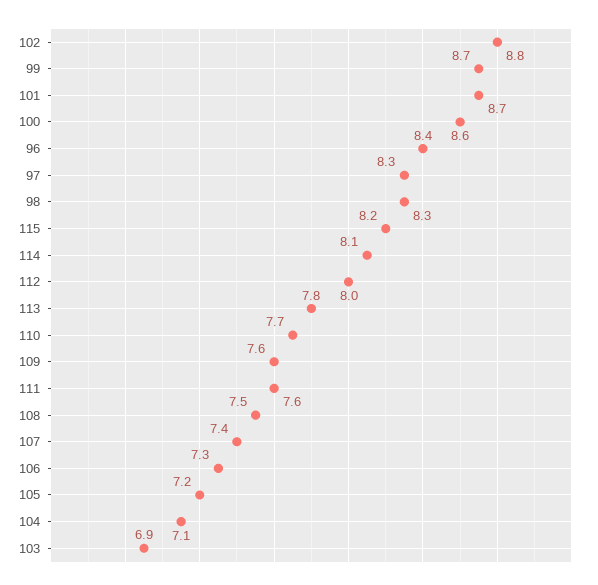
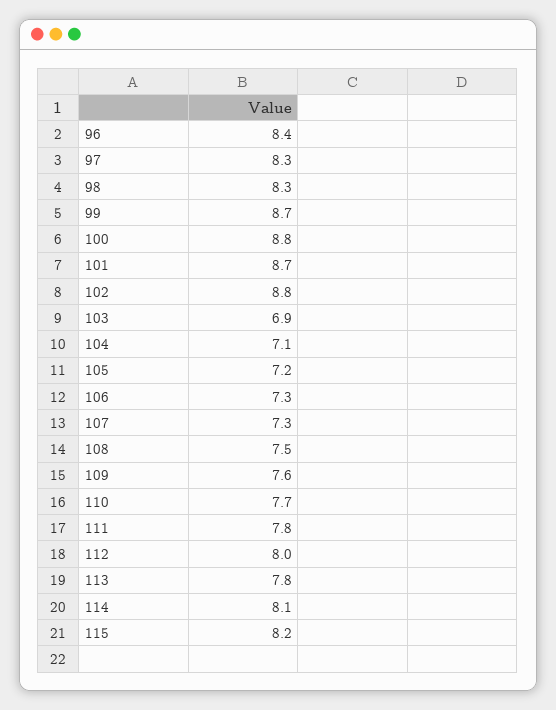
100: 8.6 -> 8.8
111: 7.6 -> 7.8
107: 7.4 -> 7.3

